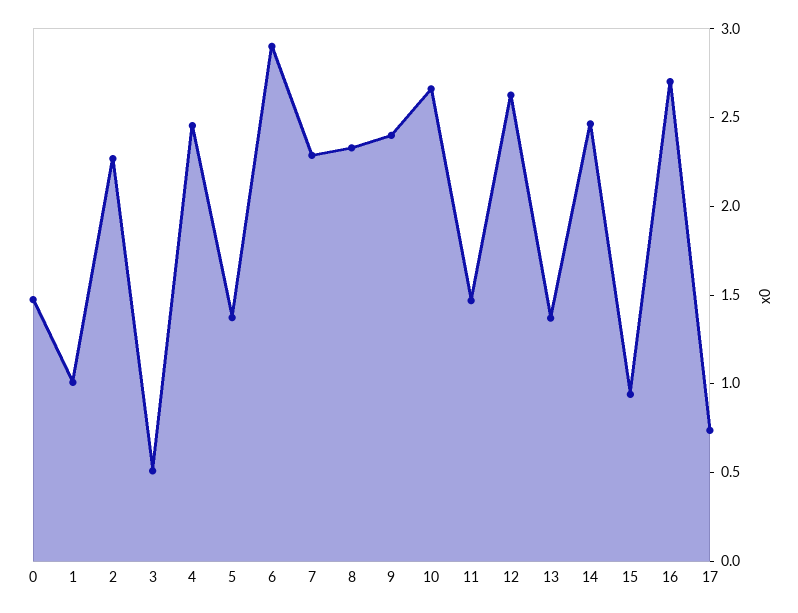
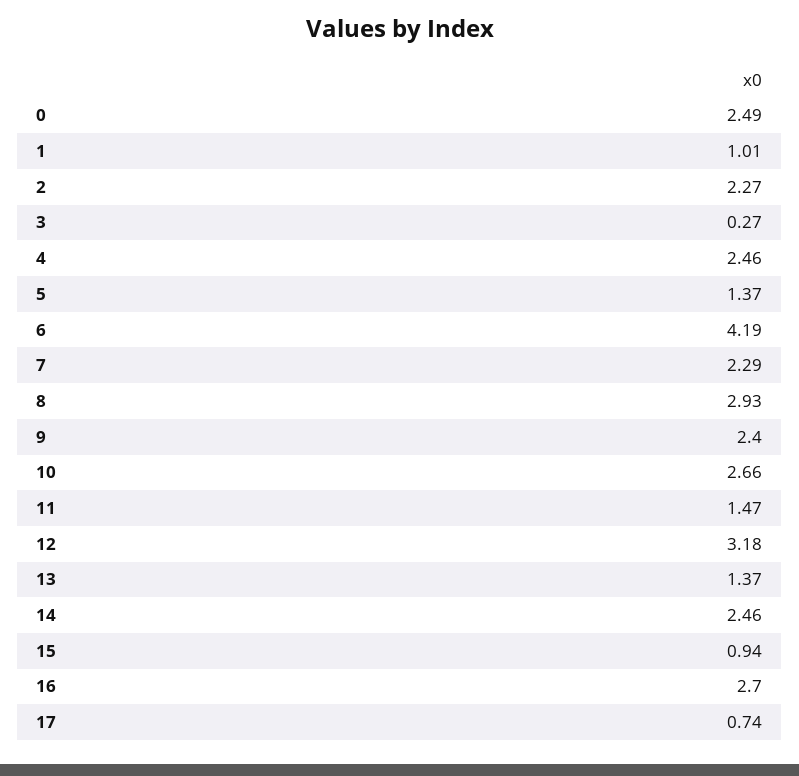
0: 1.5 -> 2.49
3: 0.5 -> 0.27
6: 2.9 -> 4.19
8: 2.3 -> 2.93
12: 2.6 -> 3.18

